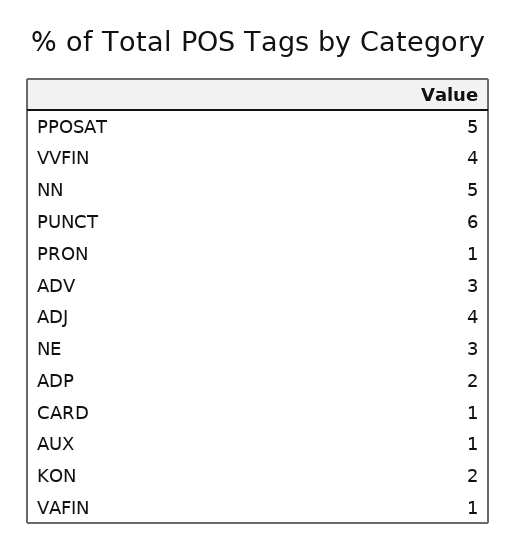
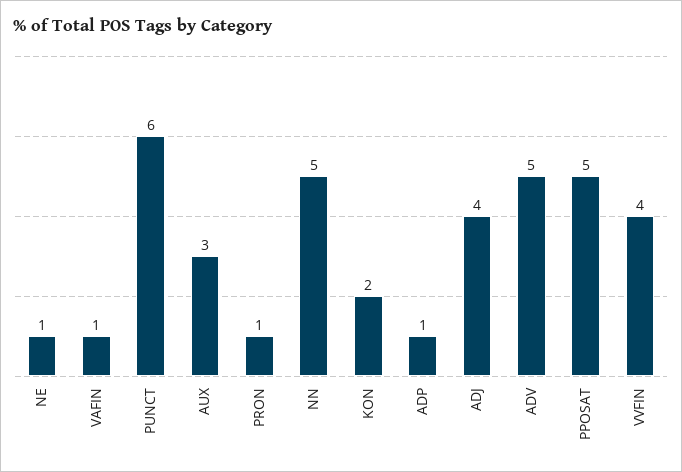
ADV: 3 -> 5
NE: 3 -> 1
ADP: 2 -> 1
CARD: 1 -> none
AUX: 1 -> 3

